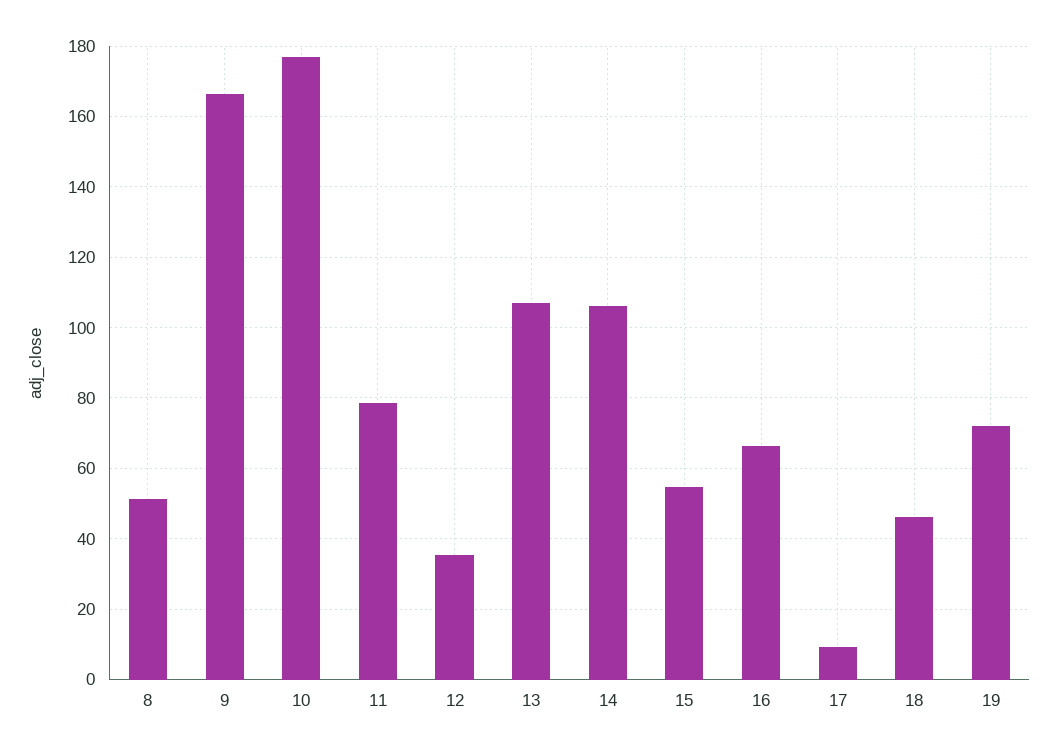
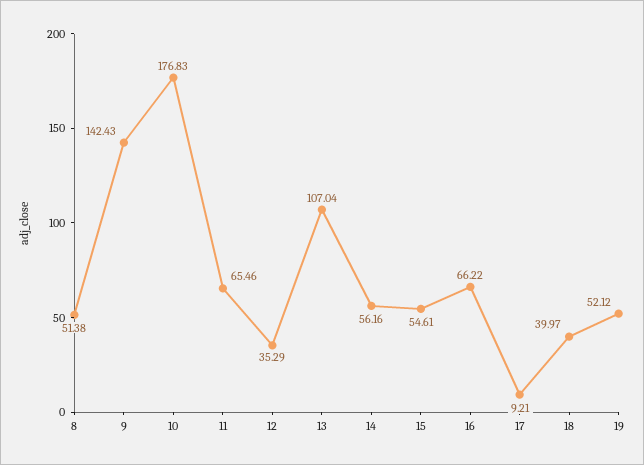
9: 166 -> 142.43
11: 78 -> 65.46
14: 106 -> 56.16
18: 46 -> 39.97
19: 72 -> 52.12

